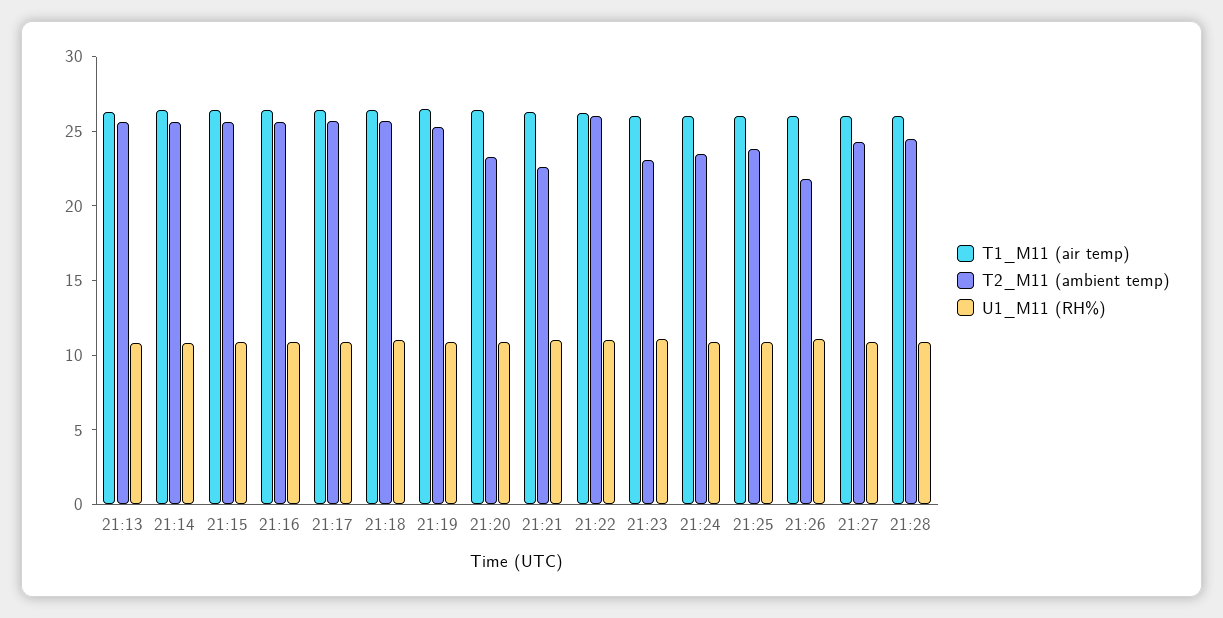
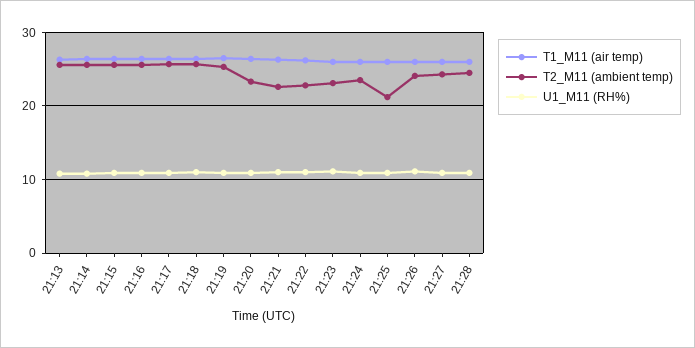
T2_M11 (ambient temp), 21:22: 26 -> 23
T2_M11 (ambient temp), 21:25: 24 -> 21
T2_M11 (ambient temp), 21:26: 22 -> 24

